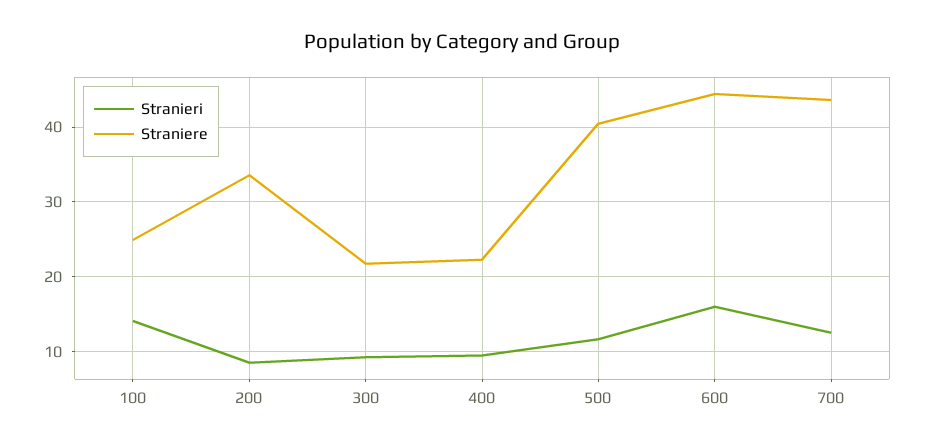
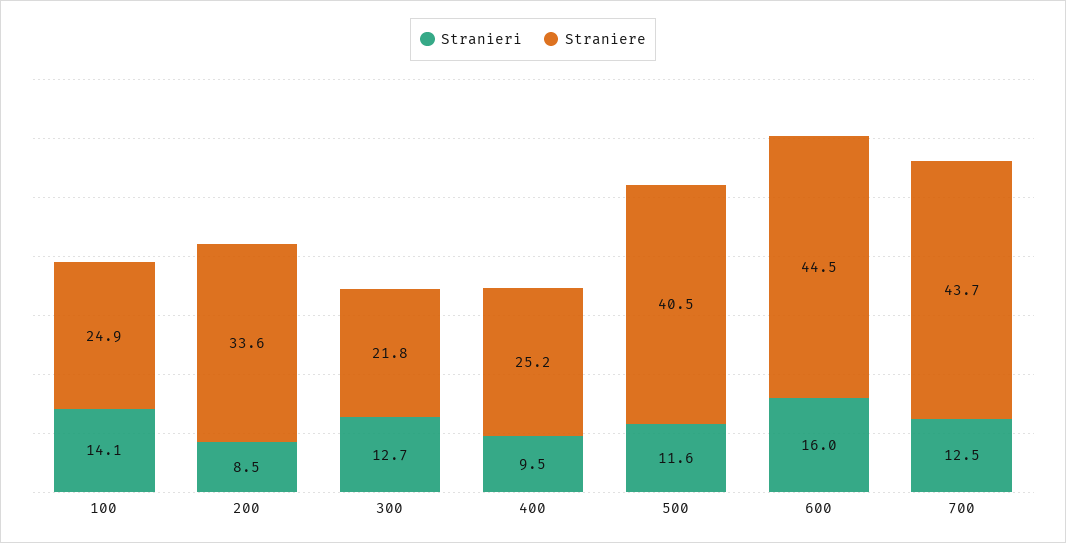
Stranieri, 300: 9 -> 12.7
Straniere, 400: 22 -> 25.2

